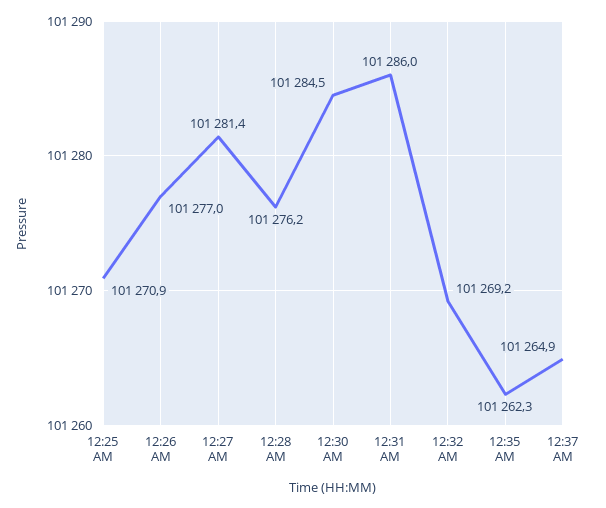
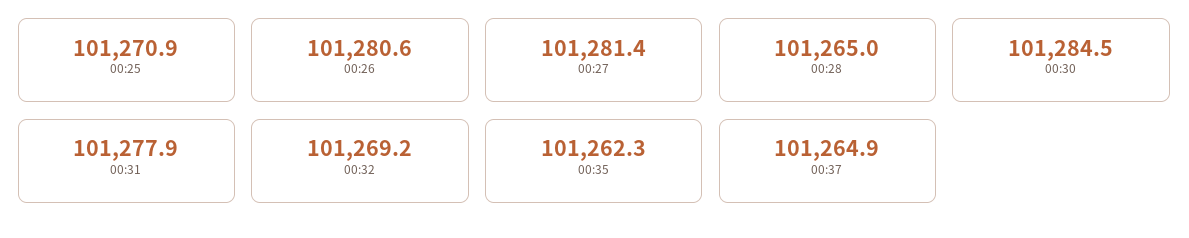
12:26 AM: 101277 -> 101280.6
12:28 AM: 101276.2 -> 101265
12:31 AM: 101286 -> 101277.9

